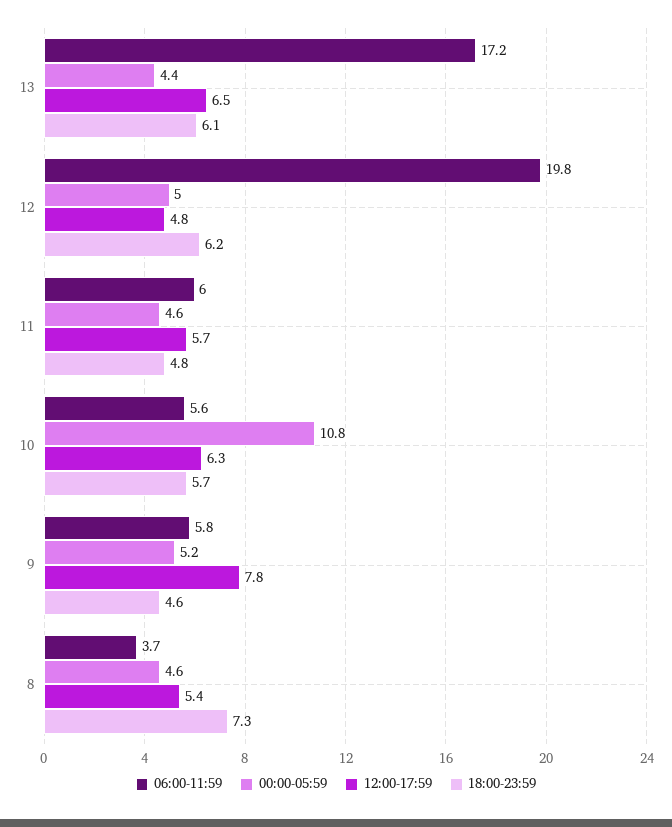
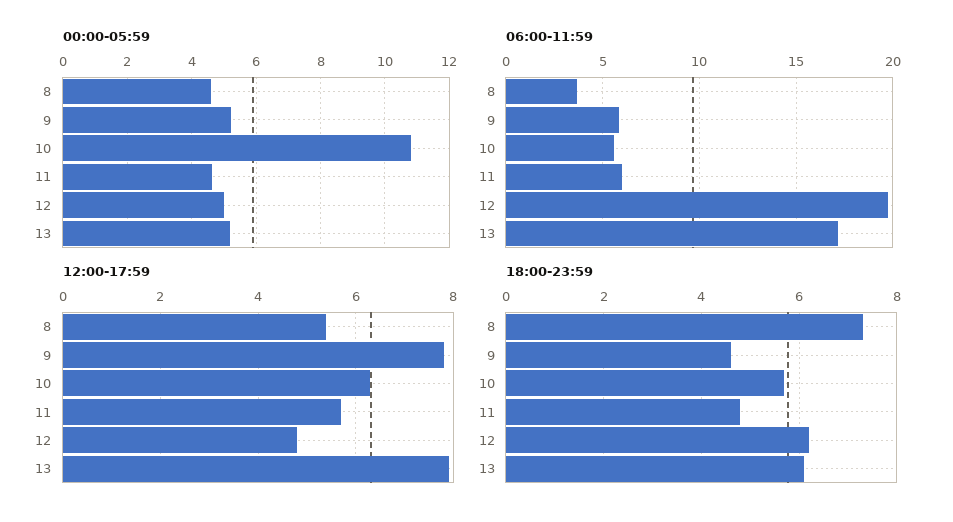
00:00-05:59, 13: 4.4 -> 5.2
12:00-17:59, 13: 6.5 -> 8

